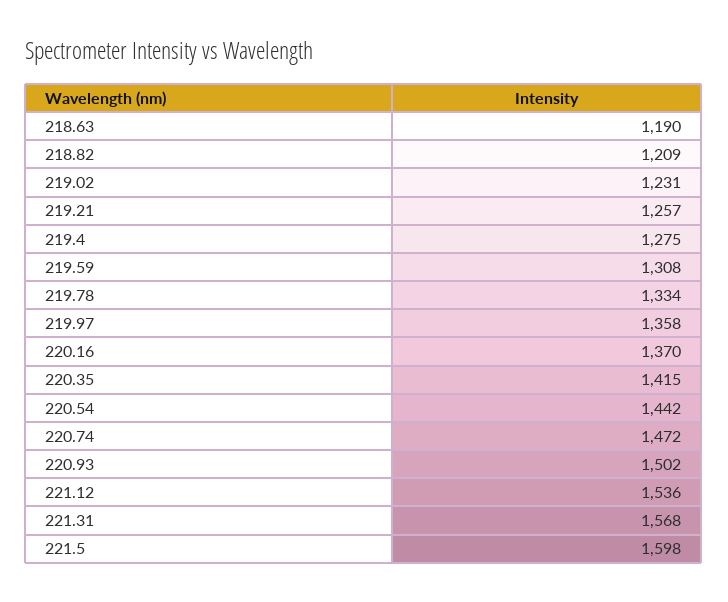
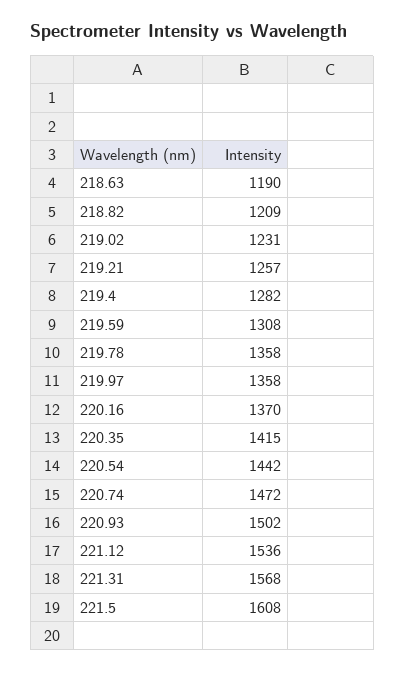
219.4: 1275 -> 1282
219.78: 1334 -> 1358
221.5: 1598 -> 1608

